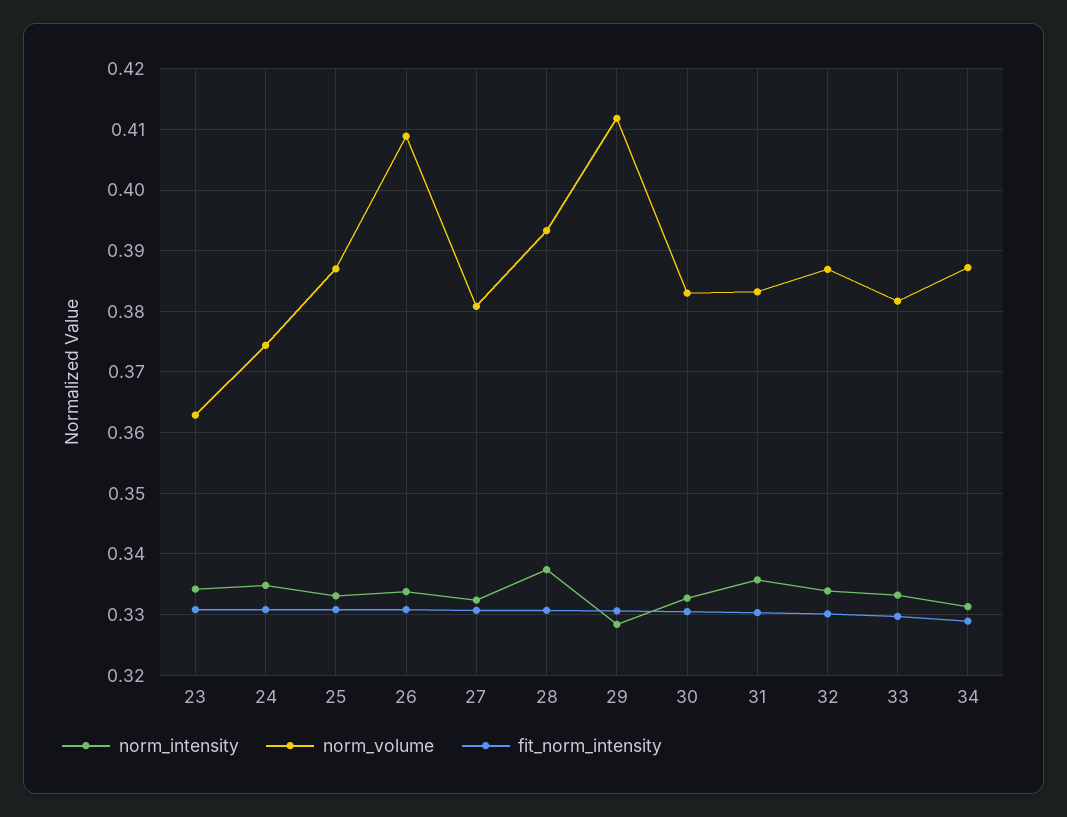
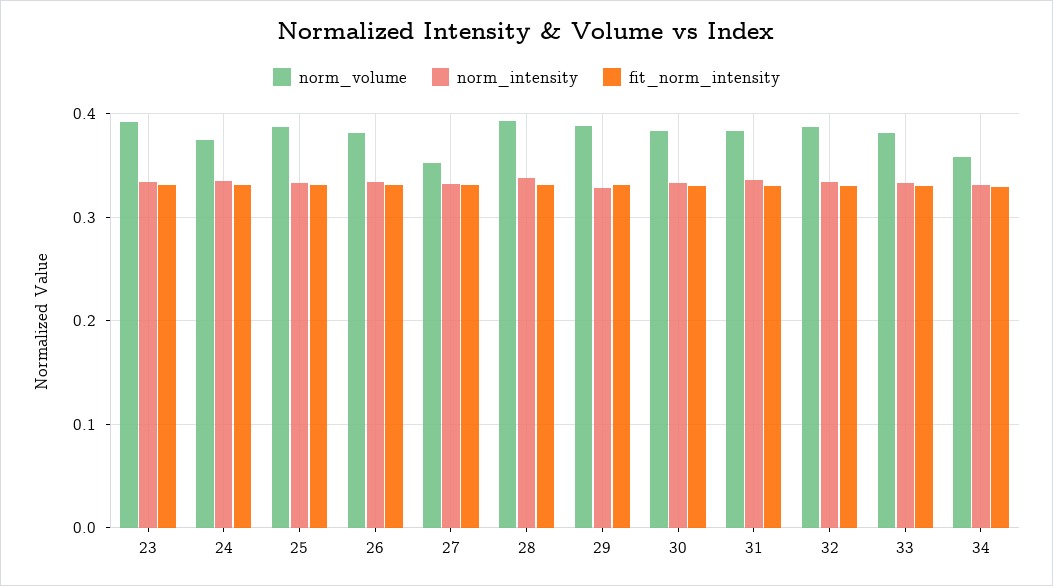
norm_volume, 23: 0.363 -> 0.39
norm_volume, 26: 0.409 -> 0.38
norm_volume, 27: 0.381 -> 0.35
norm_volume, 29: 0.412 -> 0.39
norm_volume, 34: 0.387 -> 0.36

